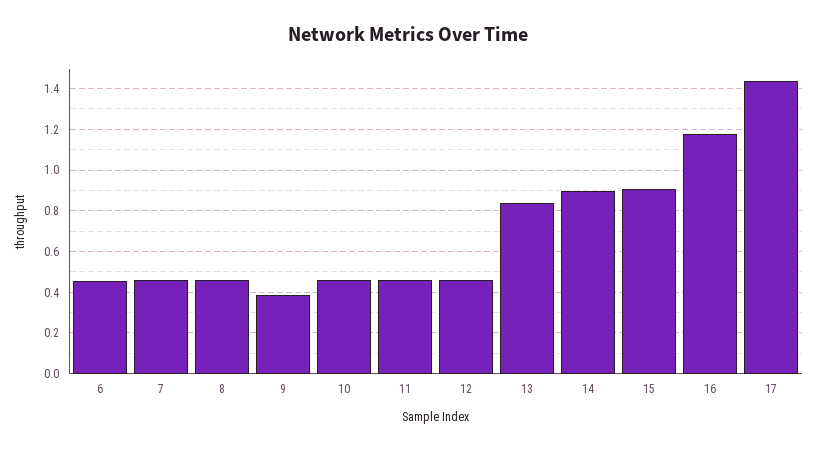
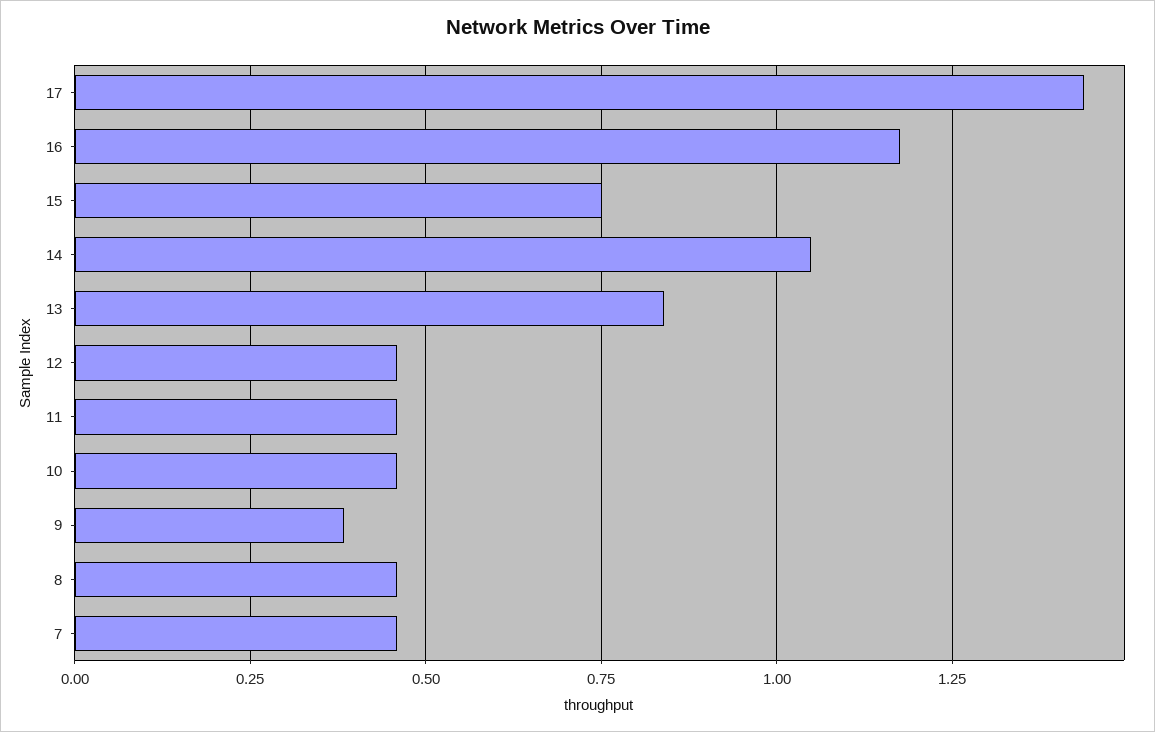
6: 0.45 -> none
14: 0.9 -> 1.05
15: 0.9 -> 0.75

